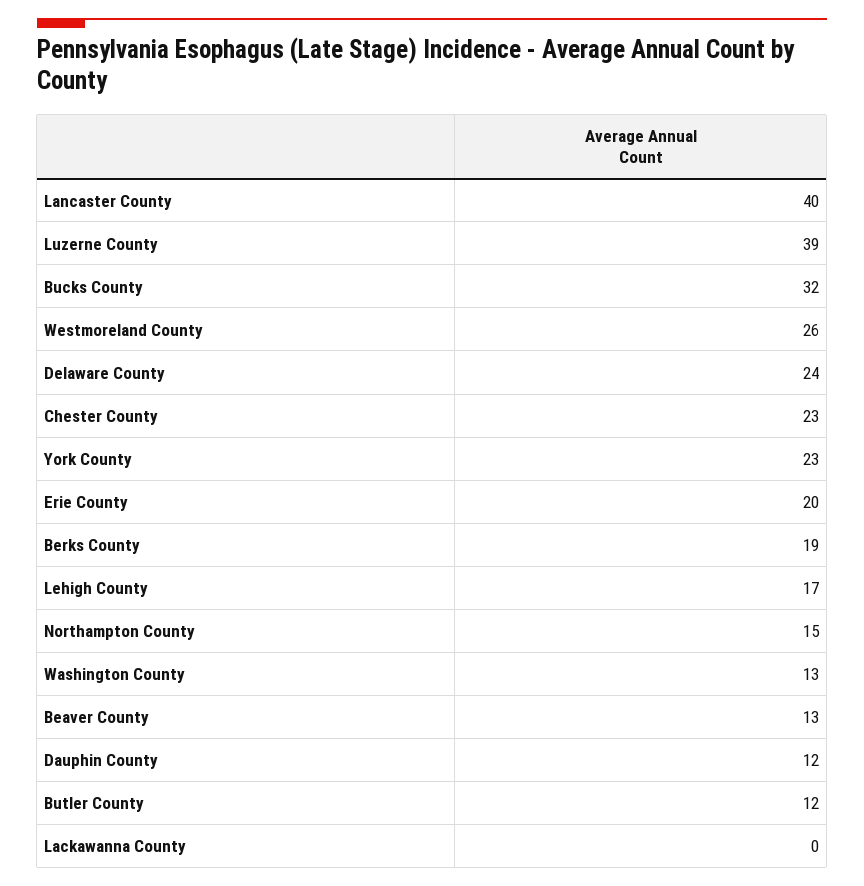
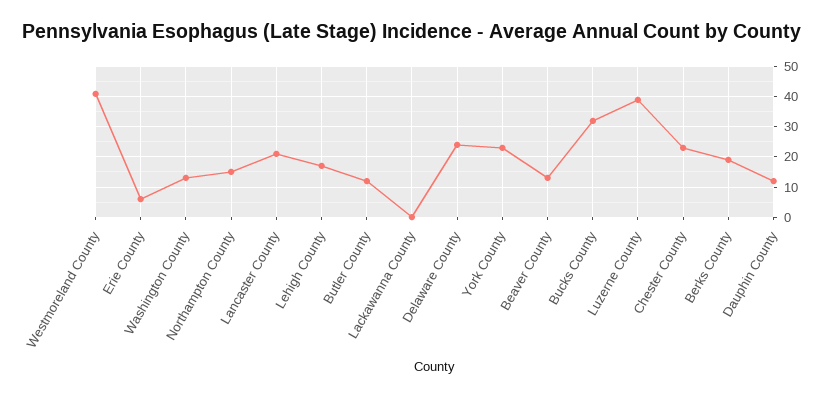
Lancaster County: 40 -> 20
Westmoreland County: 26 -> 40
Erie County: 20 -> 5

